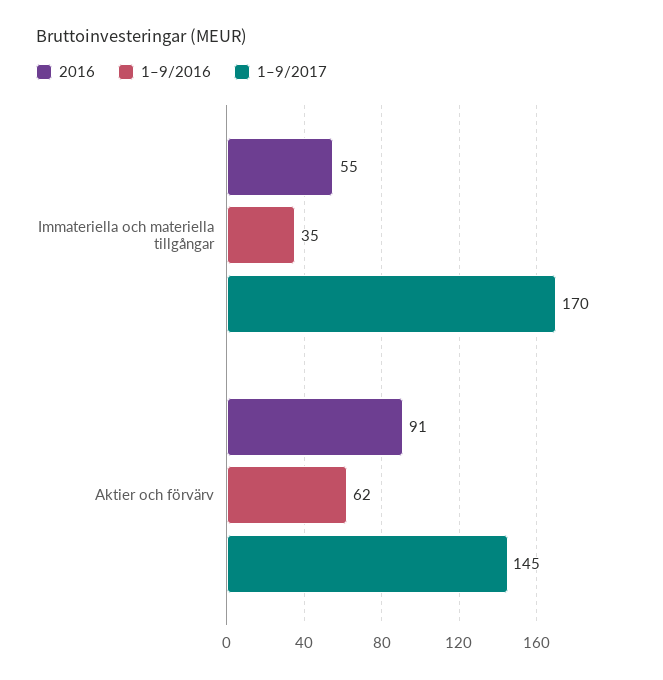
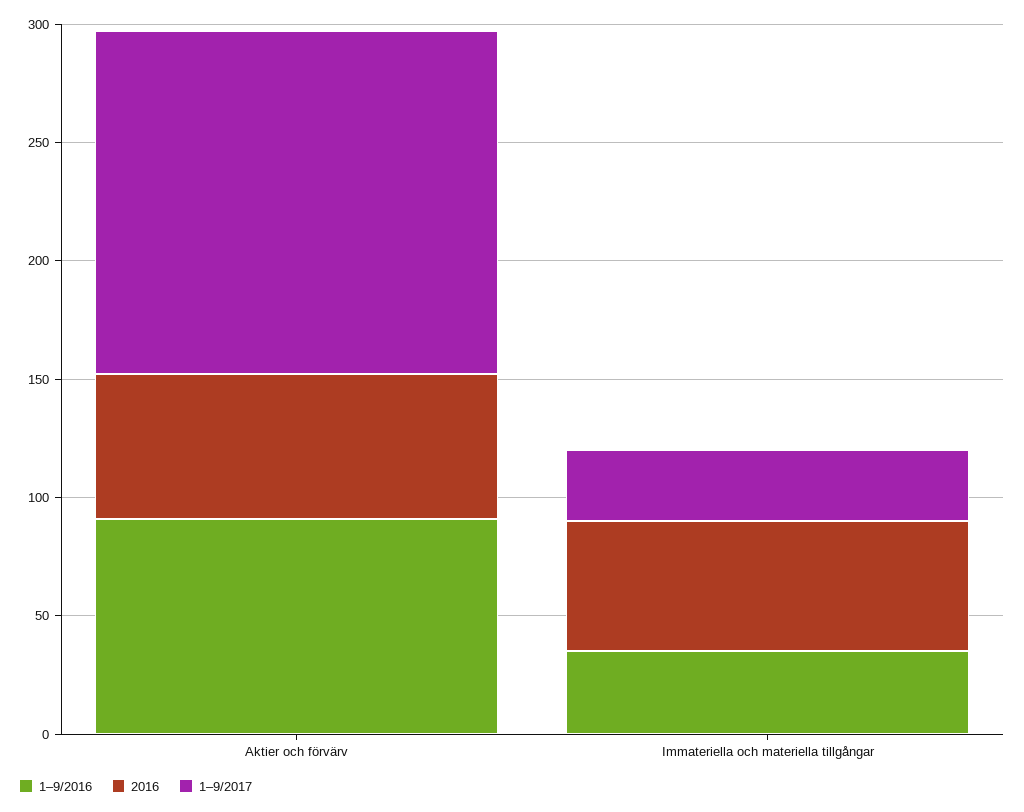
1–9/2017, Immateriella och materiella tillgångar: 170 -> 30
2016, Aktier och förvärv: 91 -> 60
1–9/2016, Aktier och förvärv: 62 -> 90

